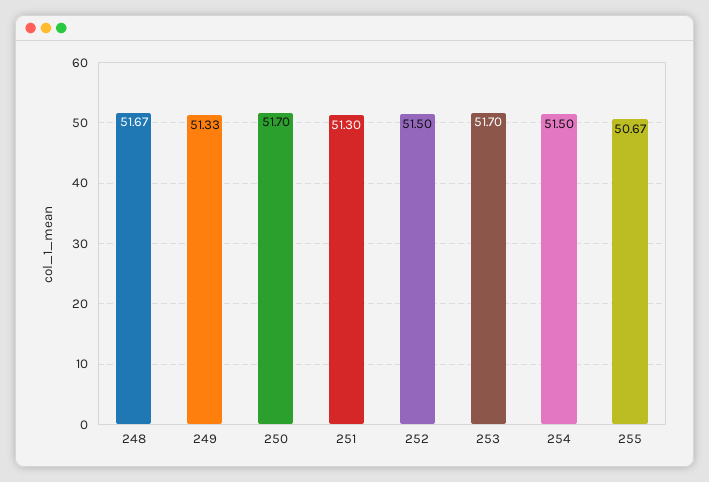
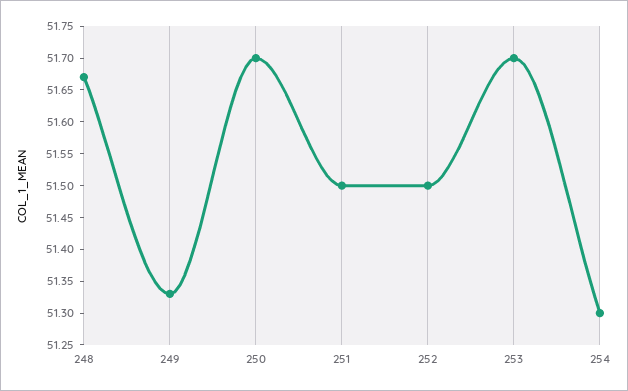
251: 51.3 -> 51.5
254: 51.5 -> 51.3
255: 50.67 -> none

